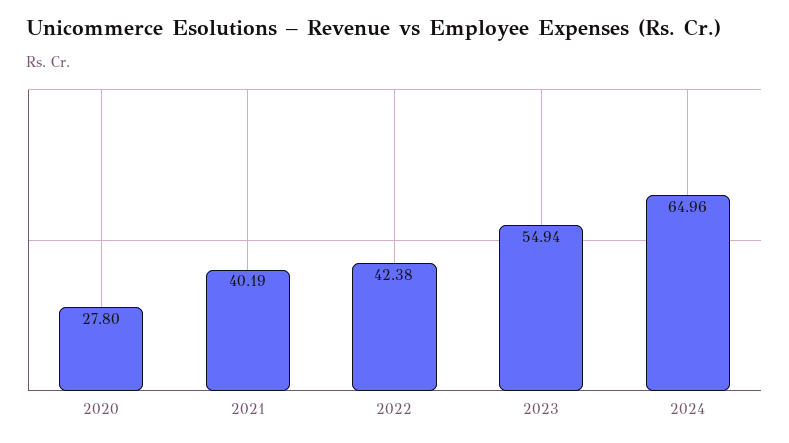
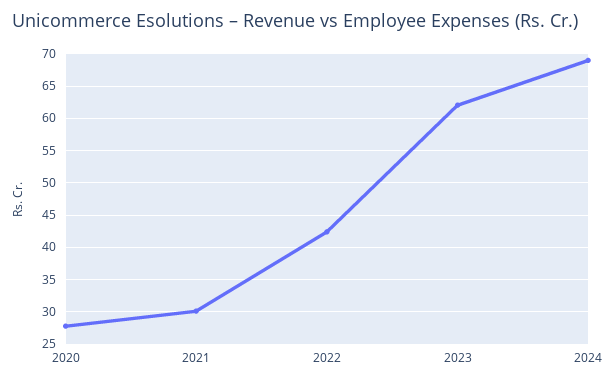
2021: 40.19 -> 30
2023: 54.94 -> 62
2024: 64.96 -> 69

